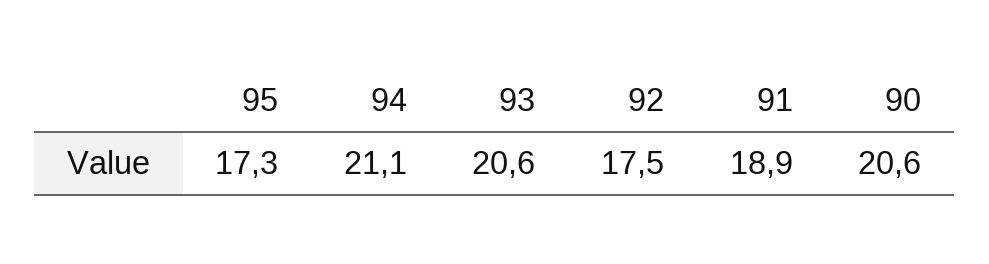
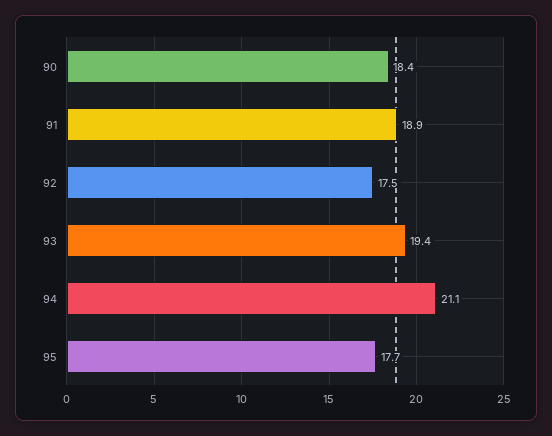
95: 17.3 -> 17.7
93: 20.6 -> 19.4
90: 20.6 -> 18.4

